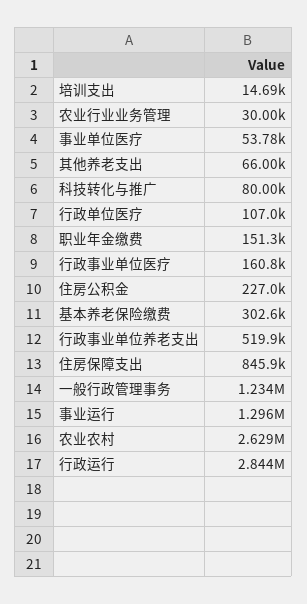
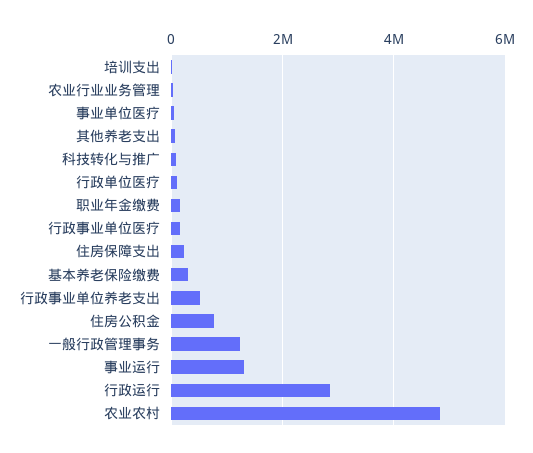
住房公积金: 227000 -> 800000
住房保障支出: 845900 -> 200000
农业农村: 2629000 -> 4800000

